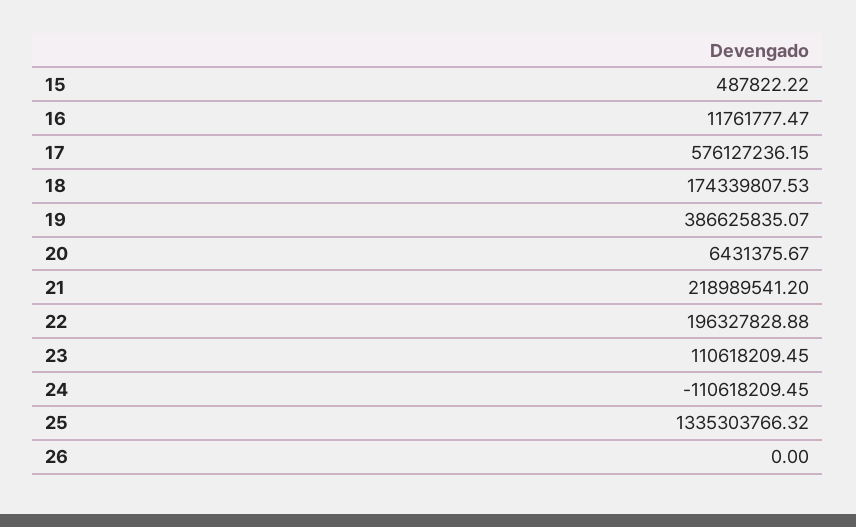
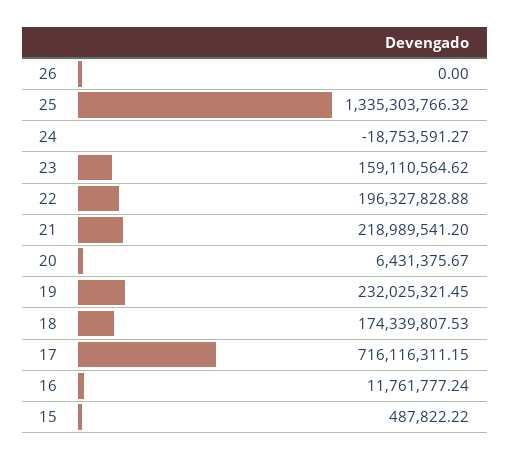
16: 11761777.47 -> 11761777.24
17: 576127236.15 -> 716116311.15
19: 386625835.07 -> 232025321.45
23: 110618209.45 -> 159110564.62
24: -110618209.45 -> -18753591.27

